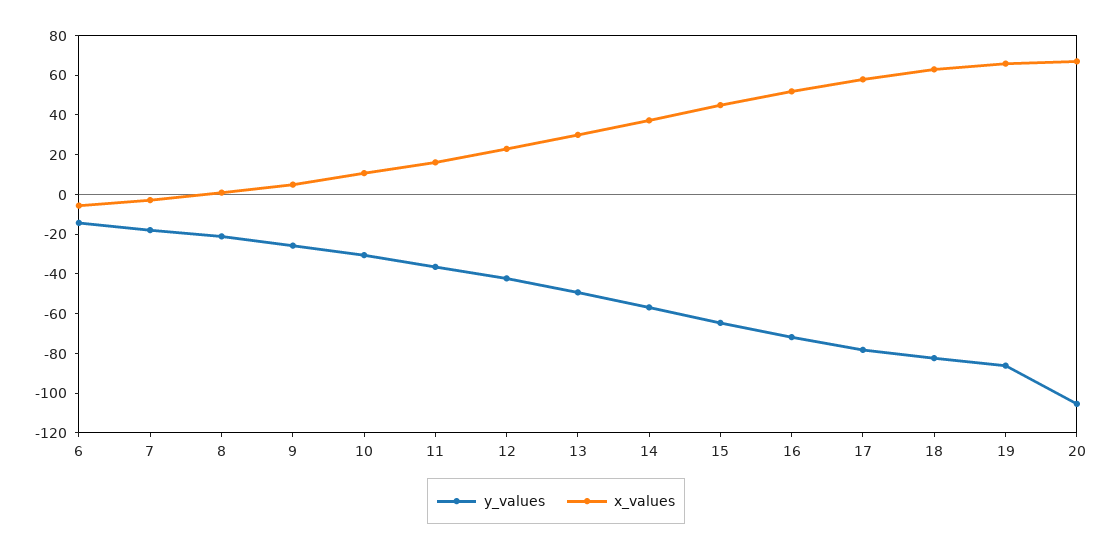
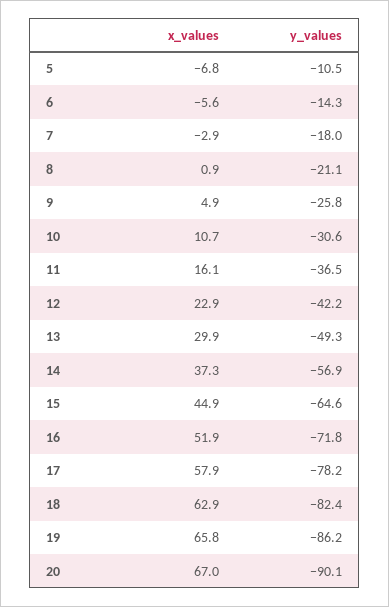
y_values, 20: -105 -> -90.1
x_values, 5: none -> -6.8
y_values, 5: none -> -10.5

